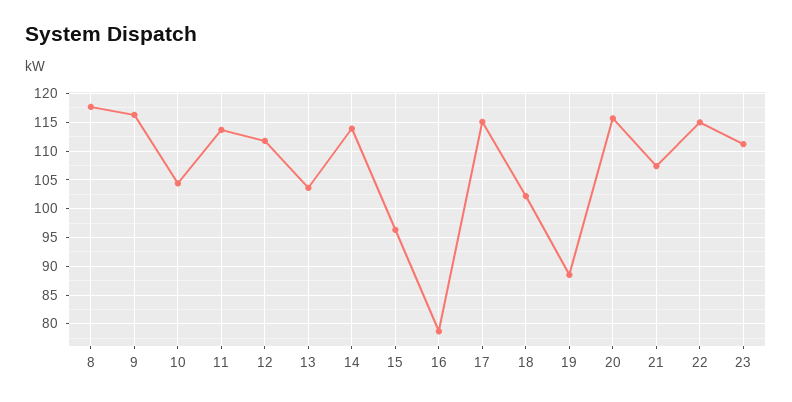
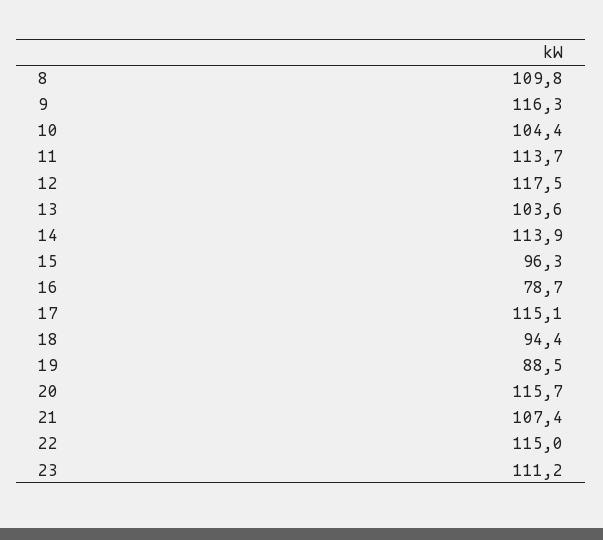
8: 117.5 -> 109.8
12: 112.5 -> 117.5
18: 102.5 -> 94.4

